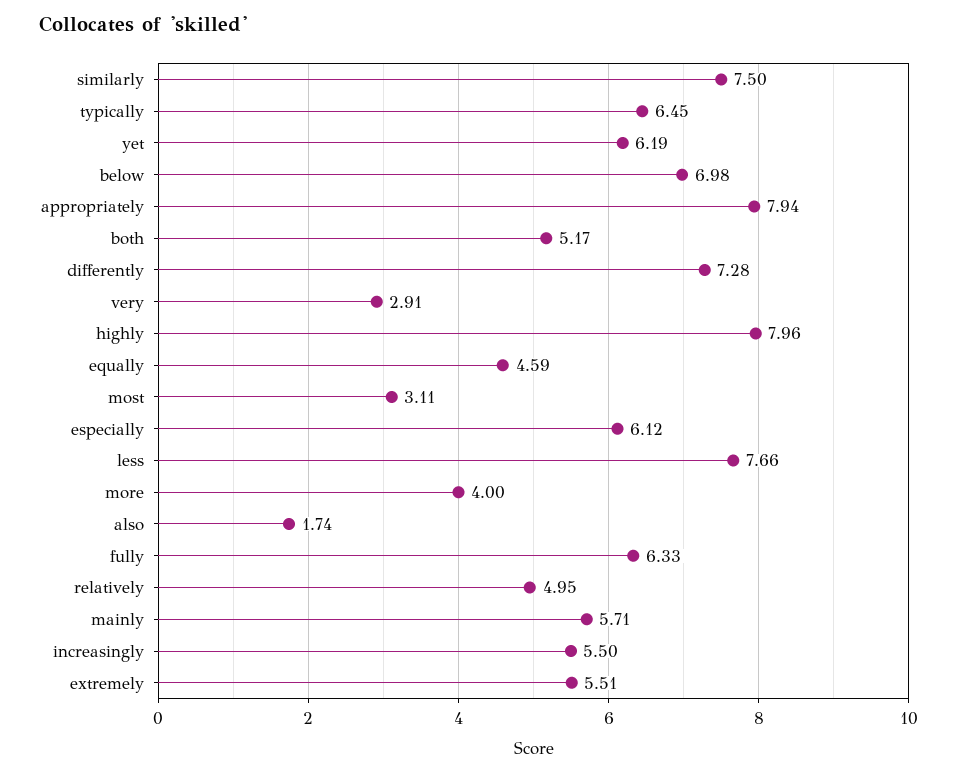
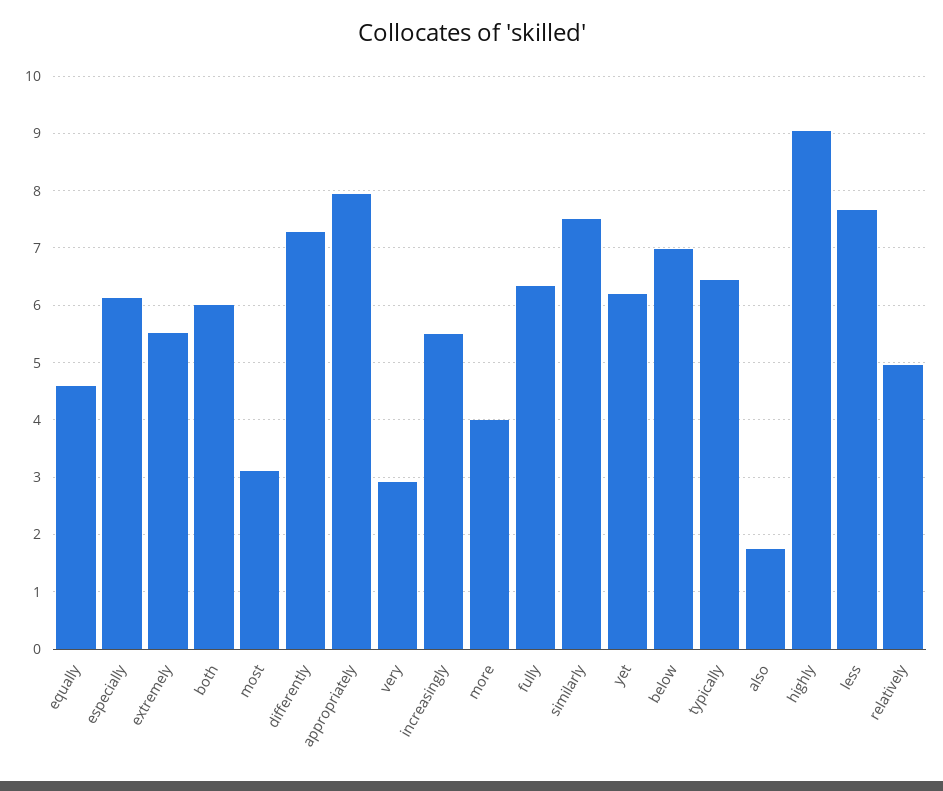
both: 5.17 -> 6
highly: 7.96 -> 9
mainly: 5.71 -> none

